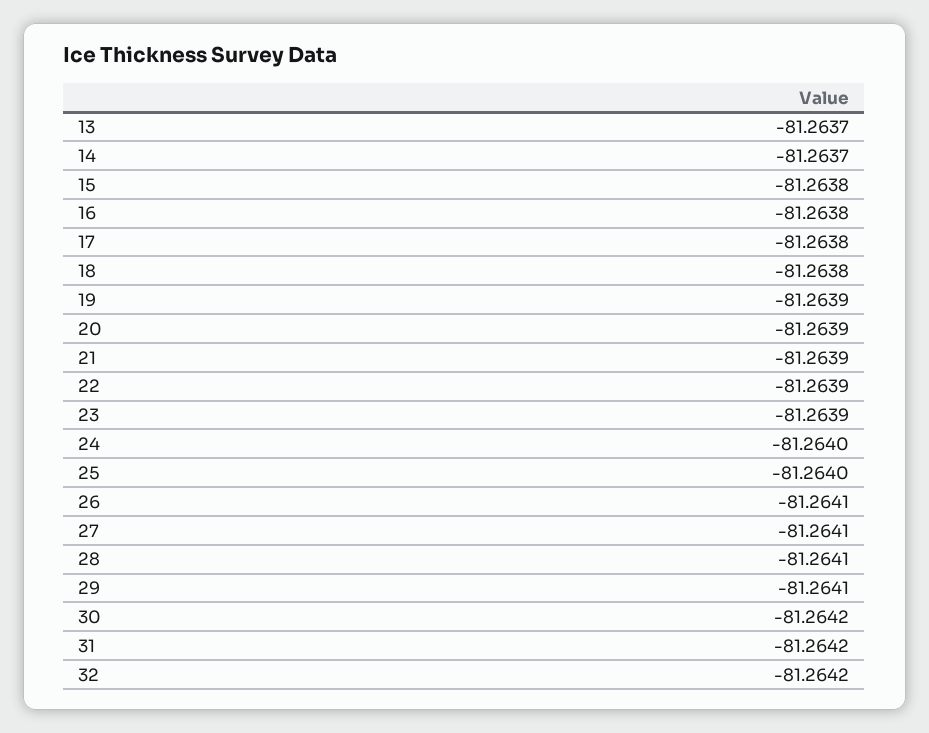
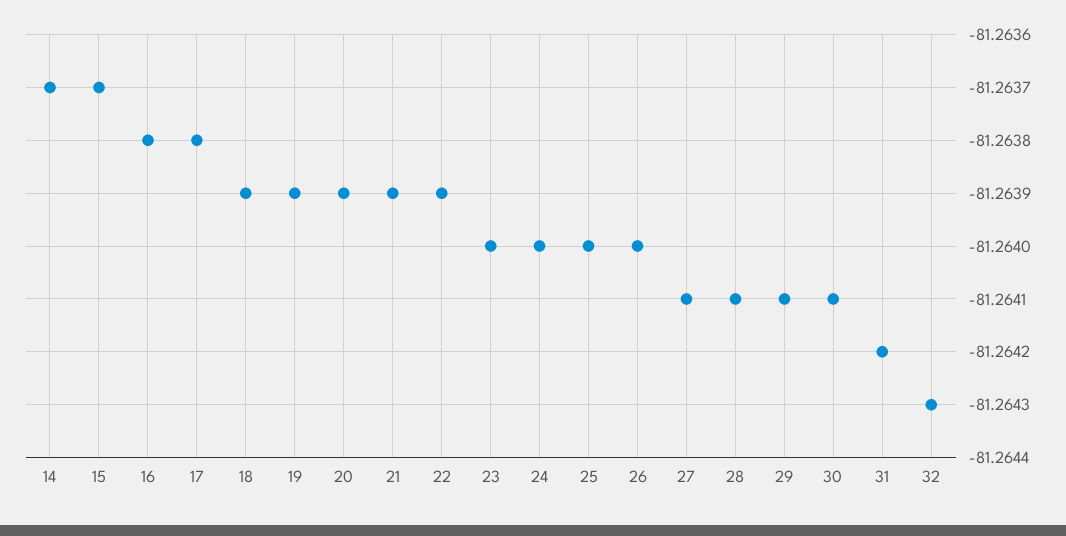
13: -81.2637 -> none
15: -81.2638 -> -81.2637
18: -81.2638 -> -81.2639
23: -81.2639 -> -81.264
26: -81.2641 -> -81.264
30: -81.2642 -> -81.2641
32: -81.2642 -> -81.2643

